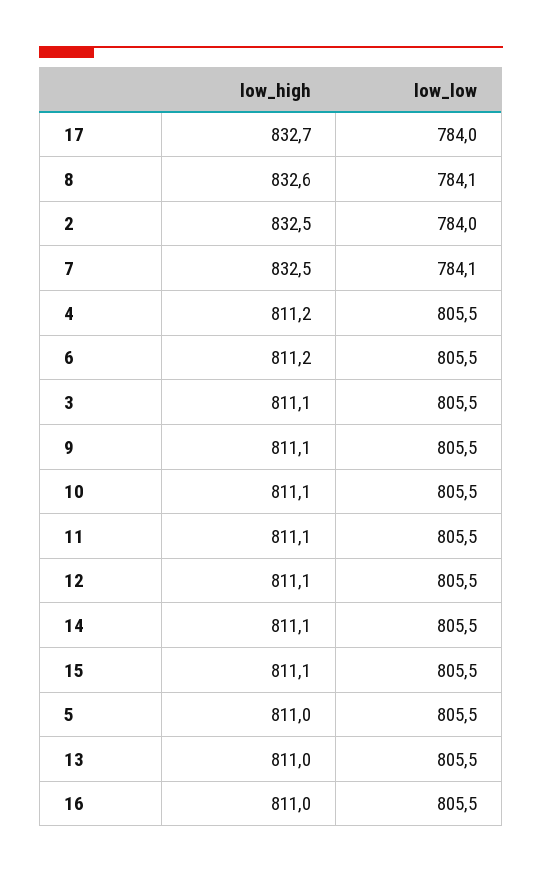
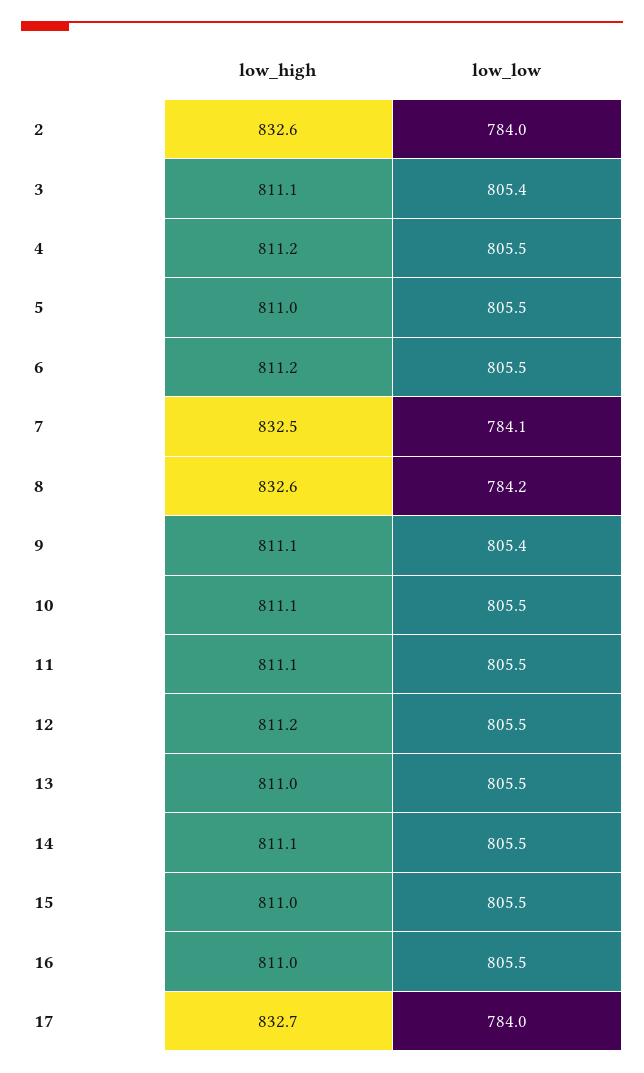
low_low, 8: 784.1 -> 784.2
low_high, 2: 832.5 -> 832.6
low_low, 3: 805.5 -> 805.4
low_low, 9: 805.5 -> 805.4
low_high, 12: 811.1 -> 811.2
low_high, 15: 811.1 -> 811

